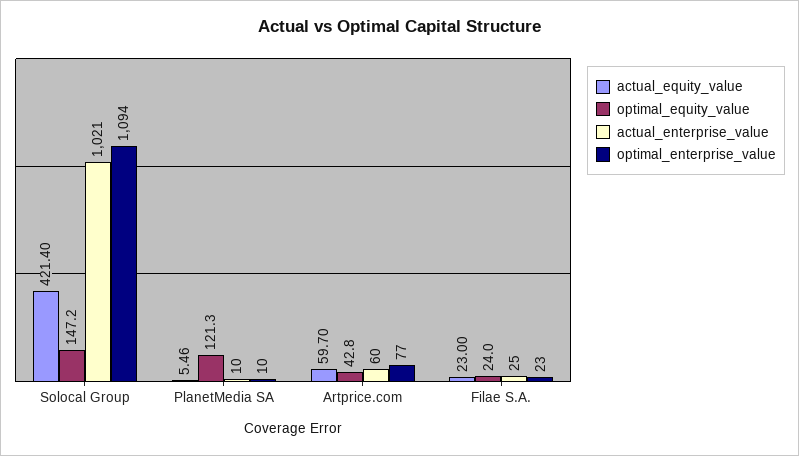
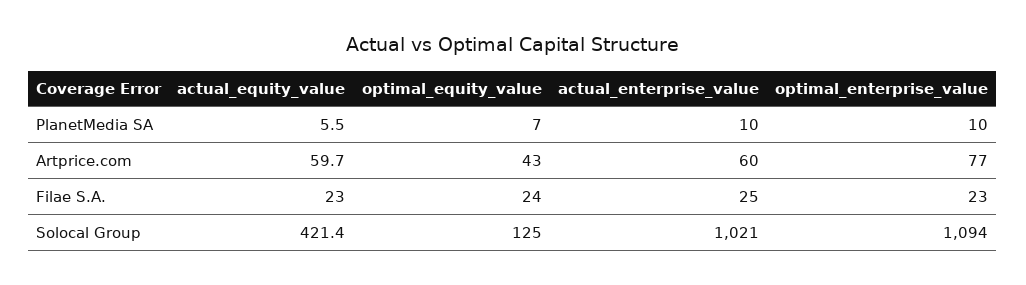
optimal_equity_value, Solocal Group: 147.2 -> 125
optimal_equity_value, PlanetMedia SA: 121.3 -> 7

